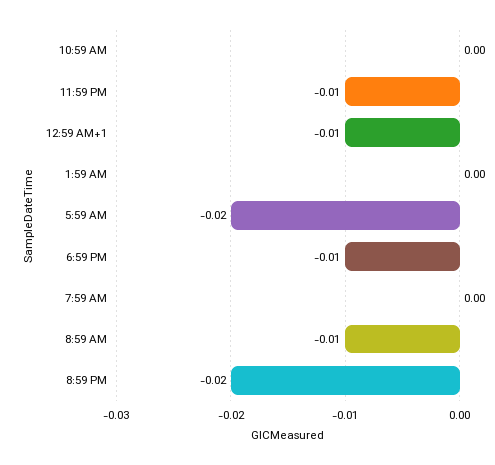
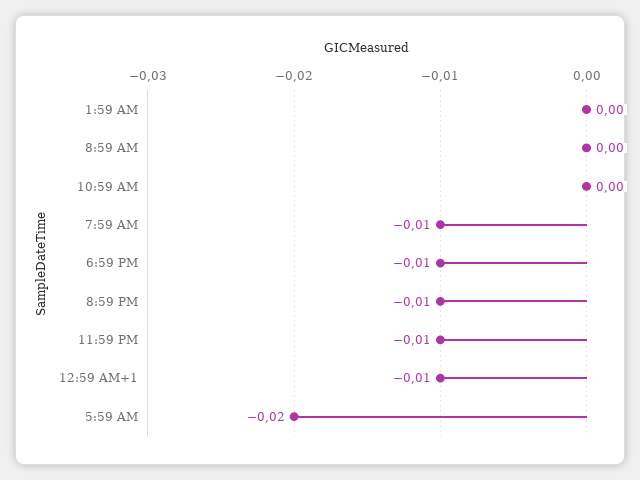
7:59 AM: 0 -> -0.01
8:59 AM: -0.01 -> 0
8:59 PM: -0.02 -> -0.01

